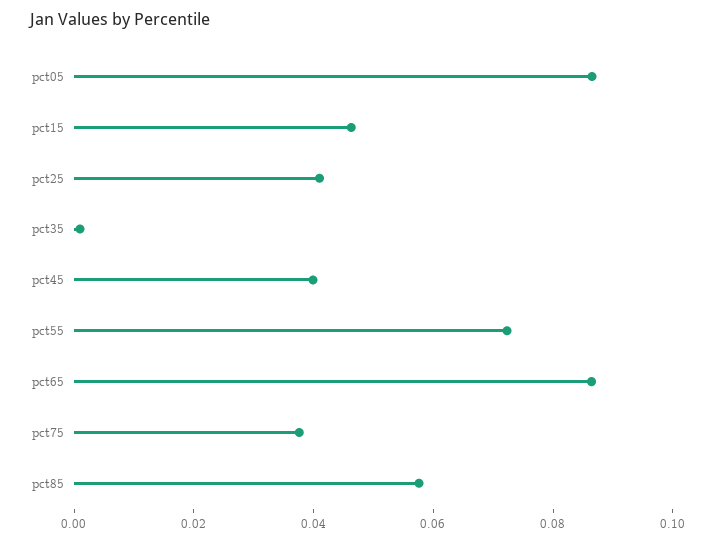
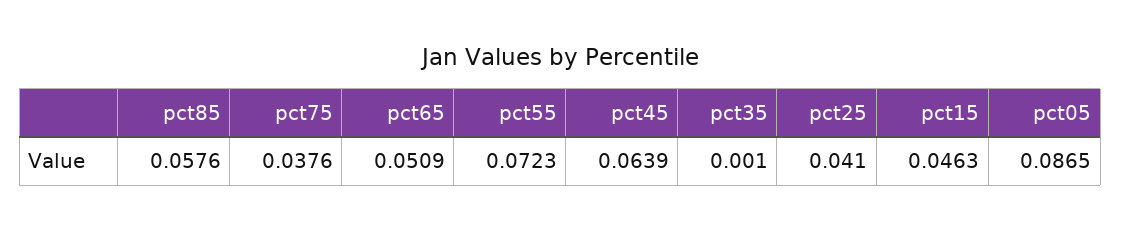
pct45: 0.04 -> 0.0639
pct65: 0.085 -> 0.0509

